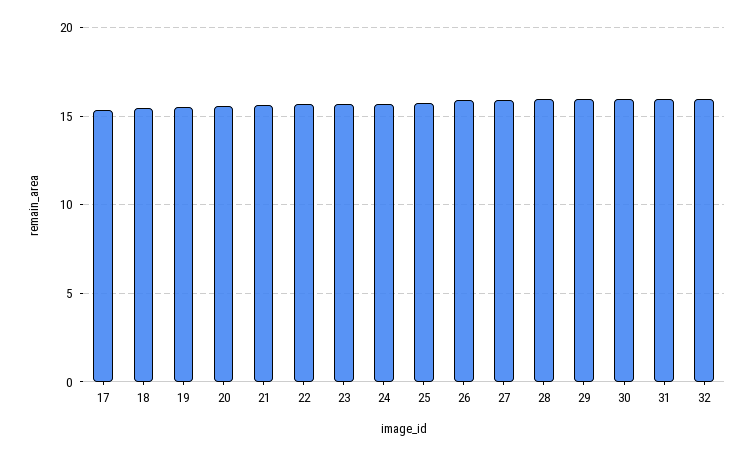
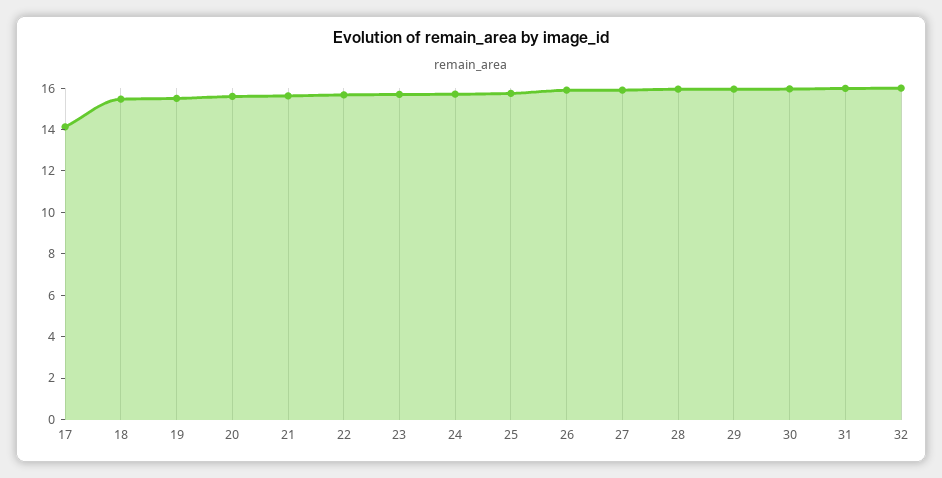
17: 15.5 -> 14

